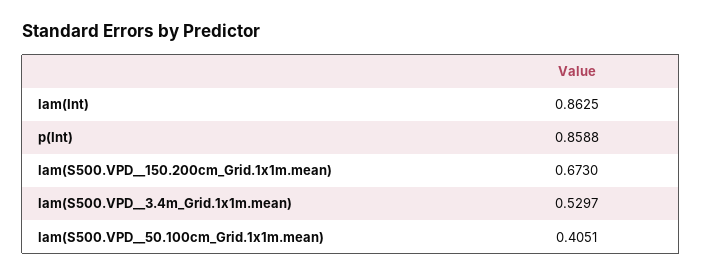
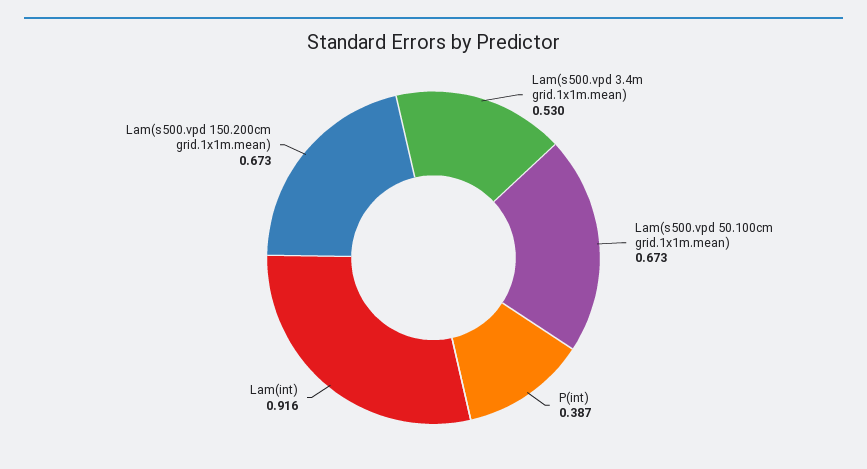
lam(Int): 0.8625 -> 0.916
p(Int): 0.8588 -> 0.387
lam(S500.VPD__50.100cm_Grid.1x1m.mean): 0.4051 -> 0.673

